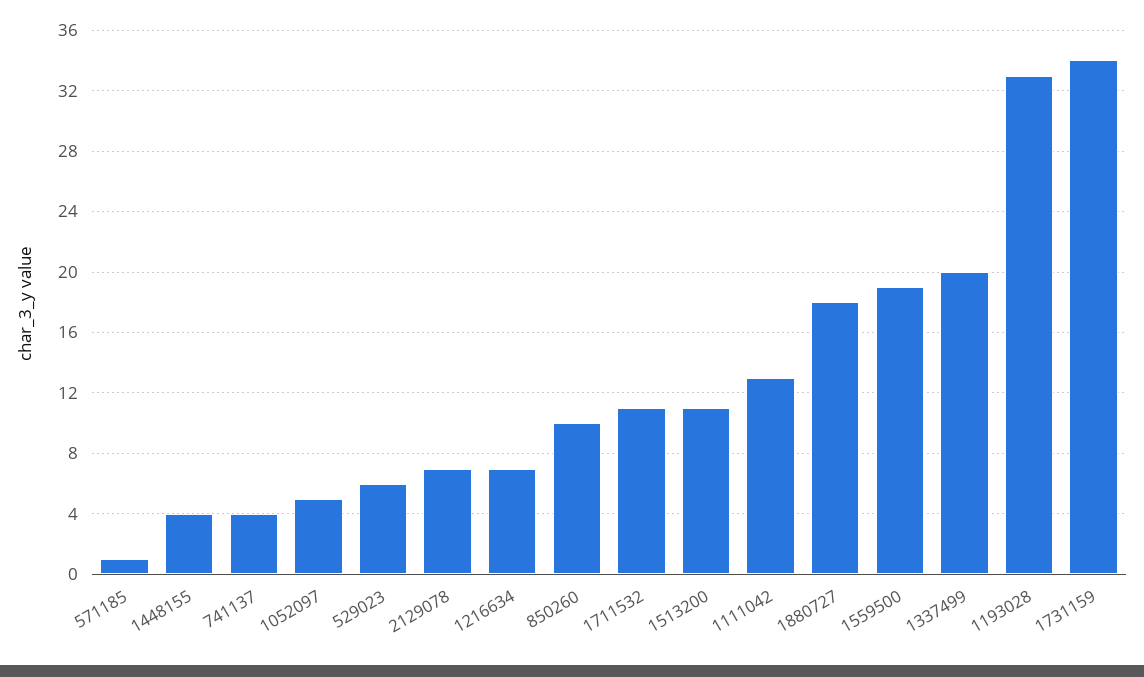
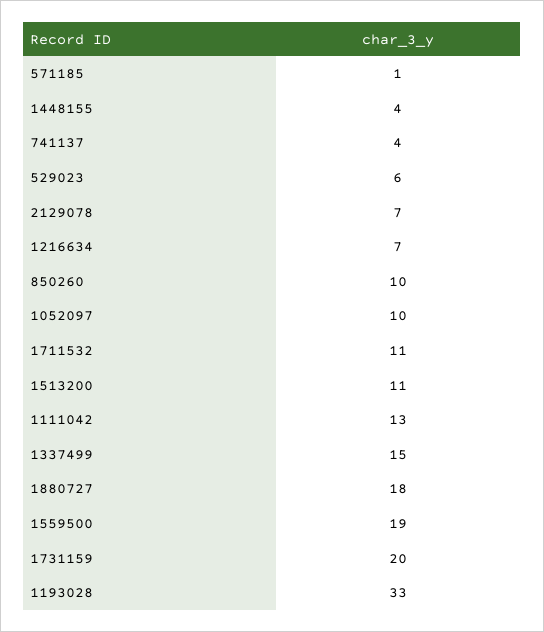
1052097: 5 -> 10
1337499: 20 -> 15
1731159: 34 -> 20

